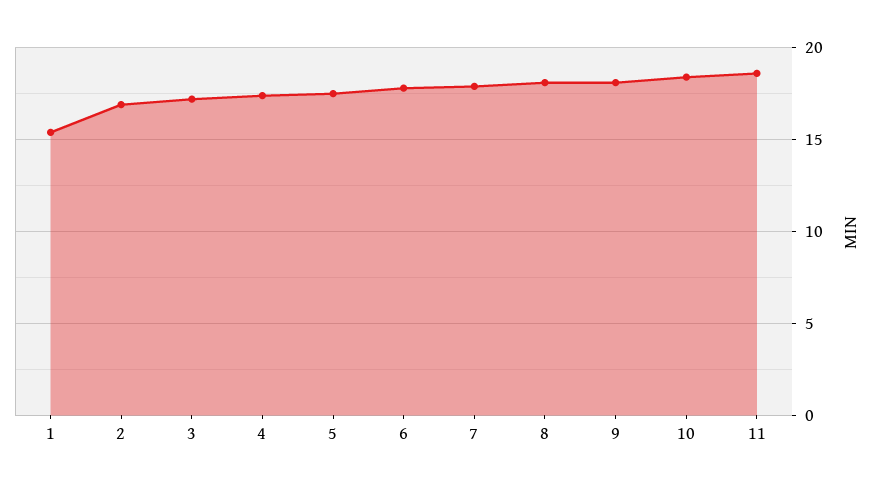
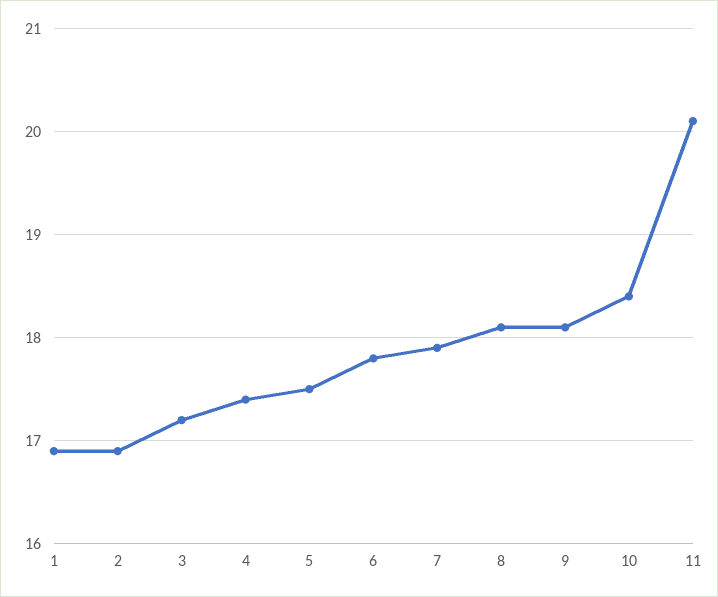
1: 15.5 -> 16.9
11: 18.5 -> 20.1

